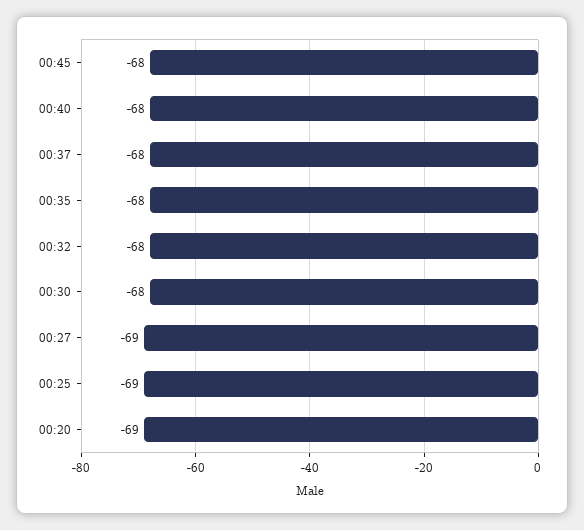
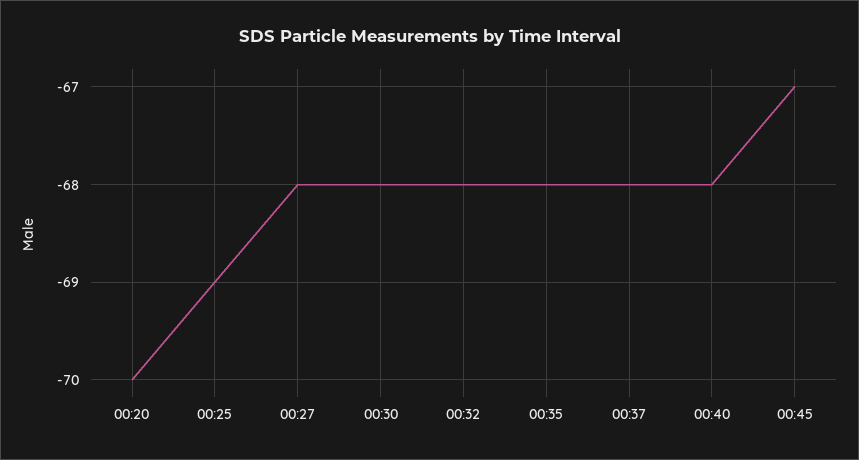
00:45: -68 -> -67
00:27: -69 -> -68
00:20: -69 -> -70

